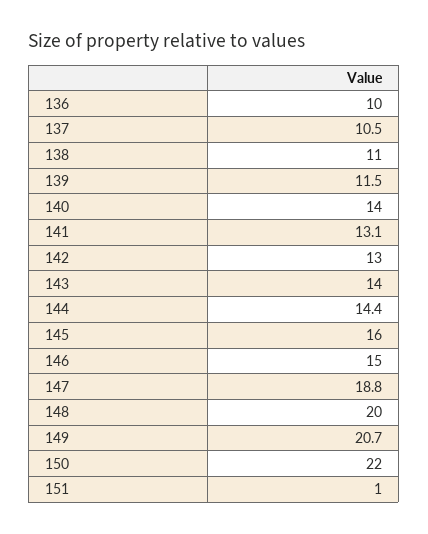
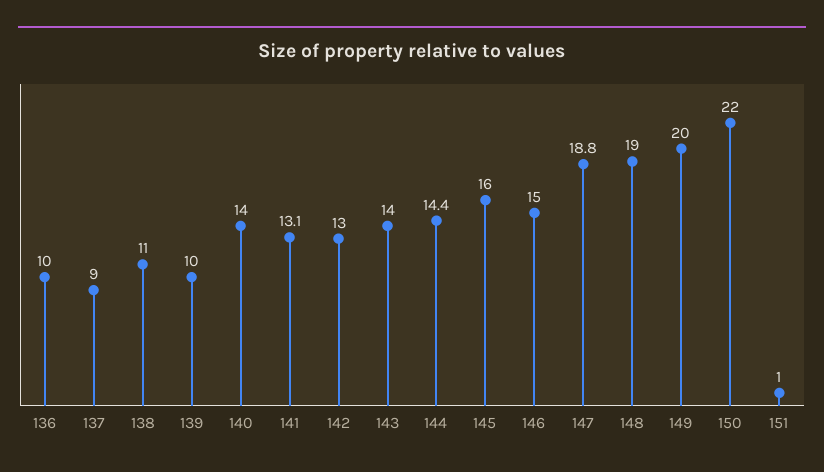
137: 10.5 -> 9
139: 11.5 -> 10
148: 20 -> 19
149: 20.7 -> 20

